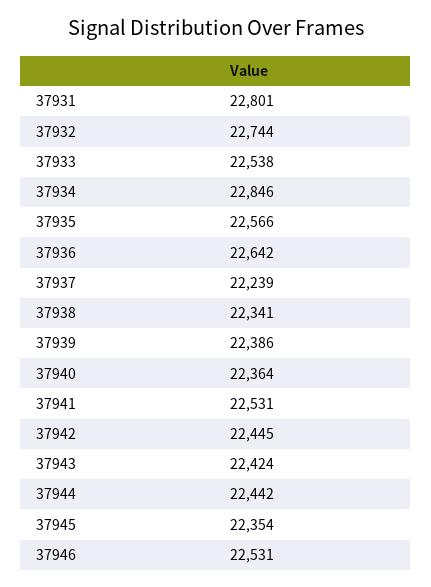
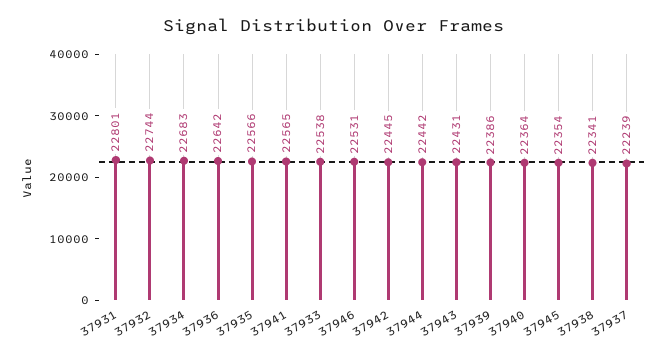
37934: 22846 -> 22683
37941: 22531 -> 22565
37943: 22424 -> 22431

